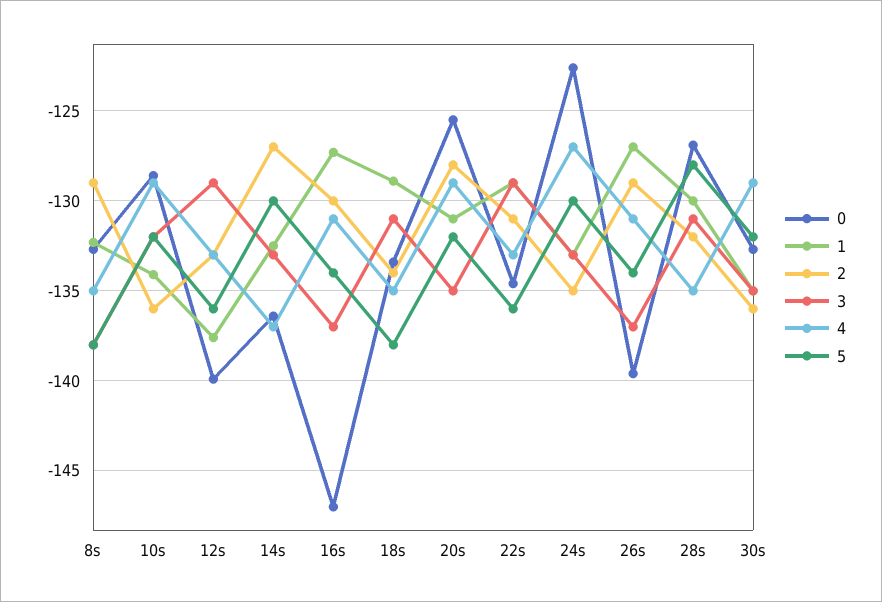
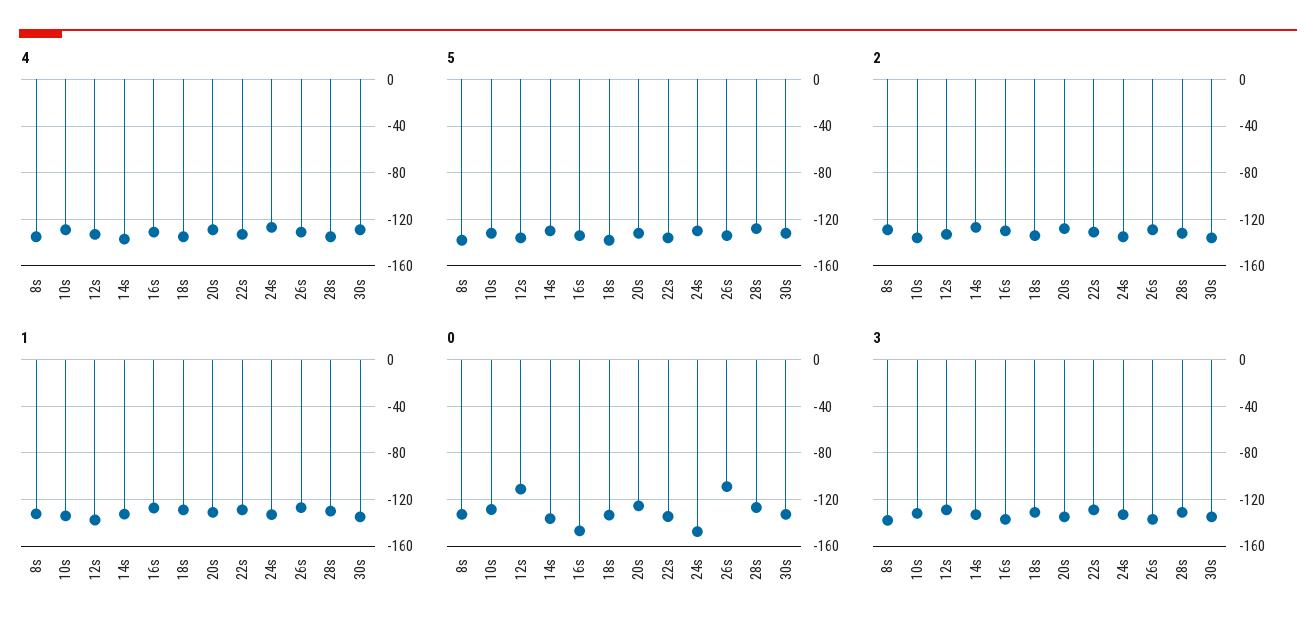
0, 12s: -140 -> -110
0, 24s: -122.5 -> -150
0, 26s: -139.5 -> -110

